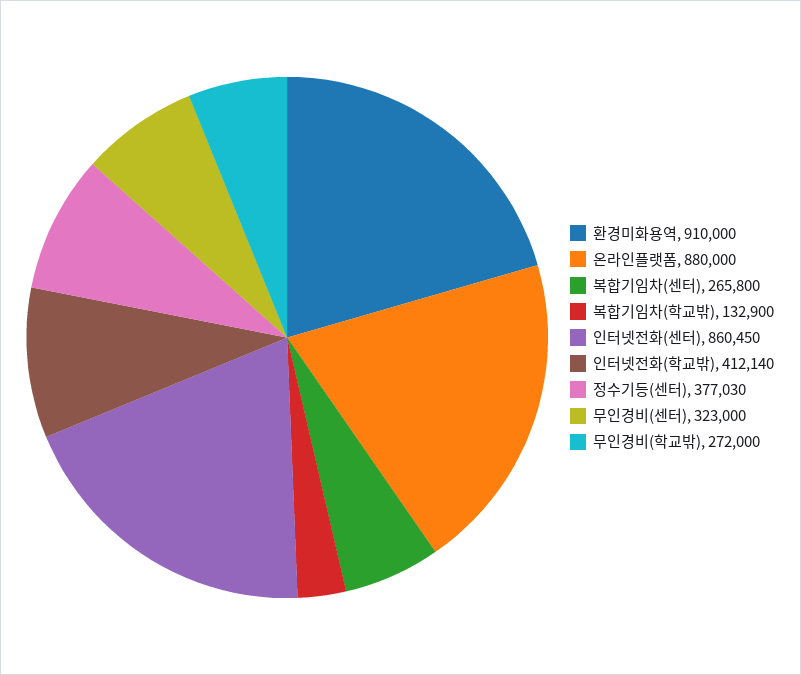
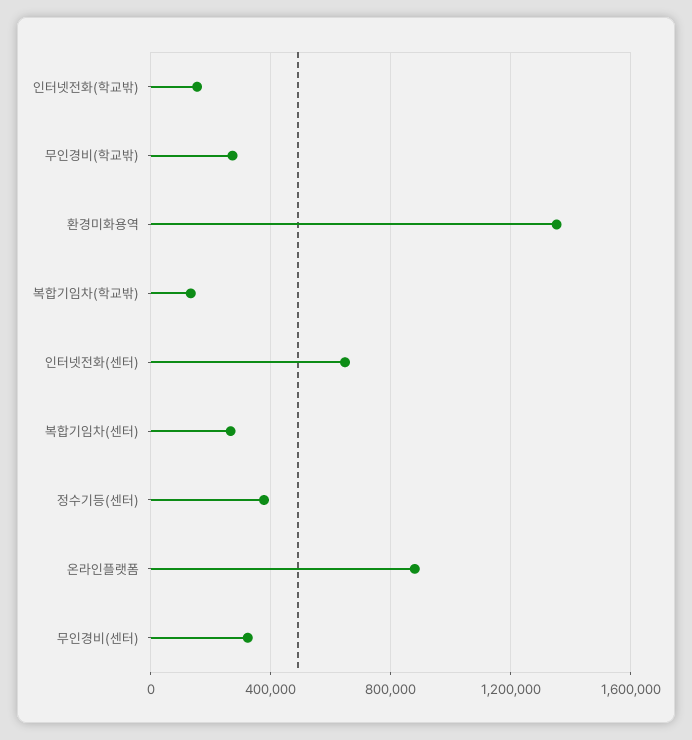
환경미화용역: 910000 -> 1350000
인터넷전화(센터): 860450 -> 650000
인터넷전화(학교밖): 412140 -> 150000

